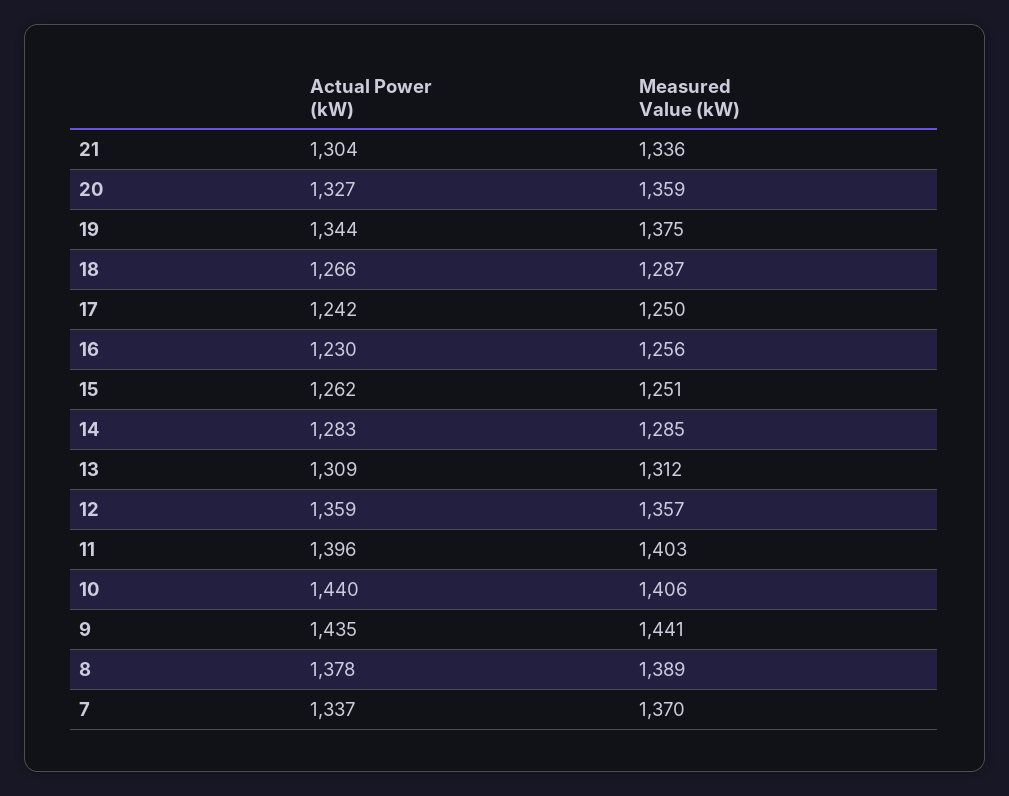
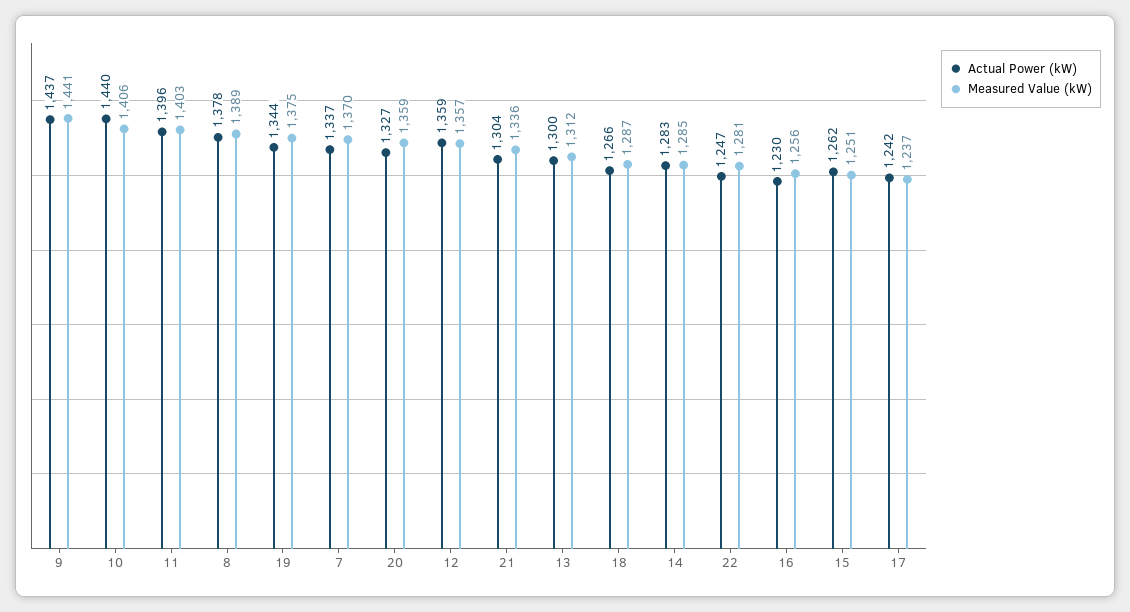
Measured Value (kW), 17: 1250 -> 1237
Actual Power (kW), 13: 1309 -> 1300
Actual Power (kW), 9: 1435 -> 1437
Actual Power (kW), 22: none -> 1247
Measured Value (kW), 22: none -> 1281

